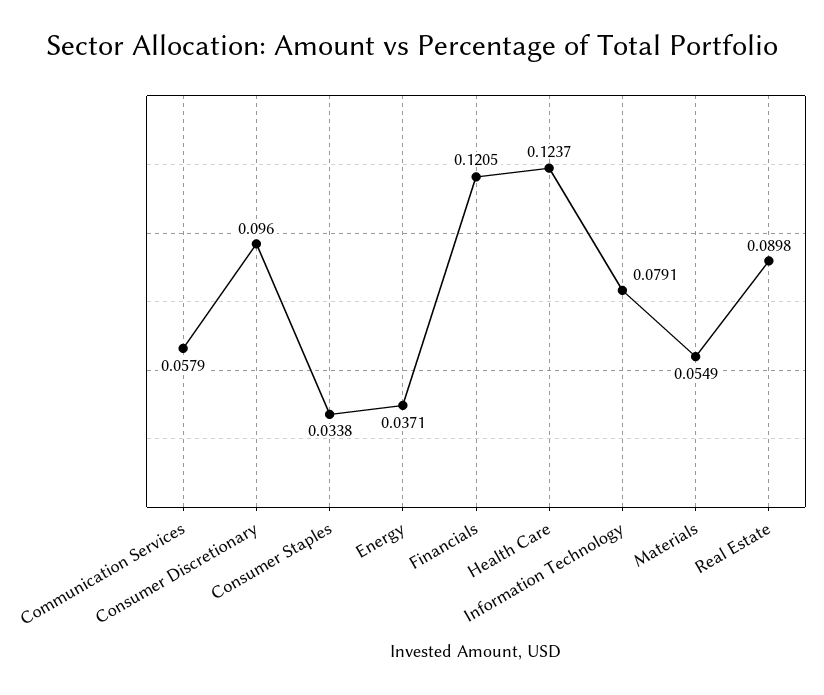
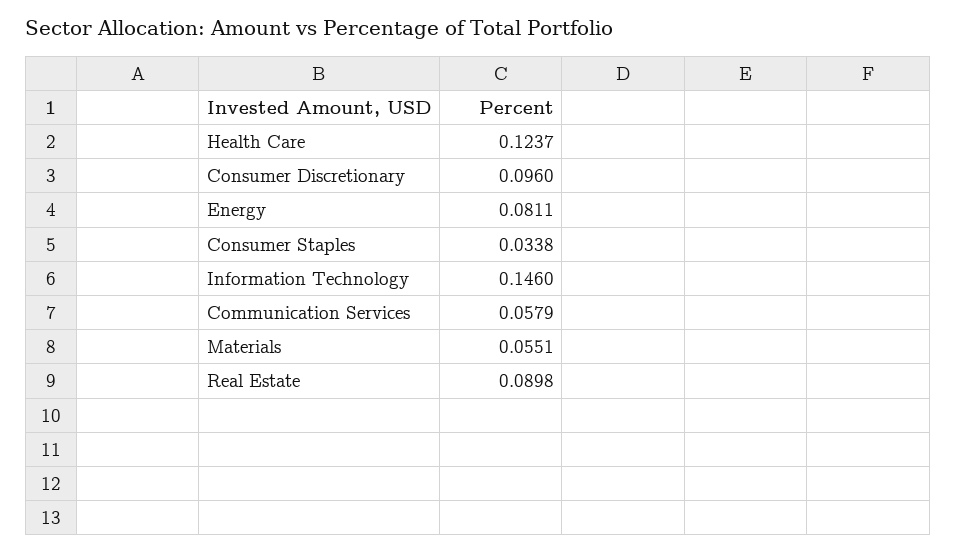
Energy: 0.0371 -> 0.0811
Financials: 0.1205 -> none
Information Technology: 0.0791 -> 0.146
Materials: 0.0549 -> 0.0551

